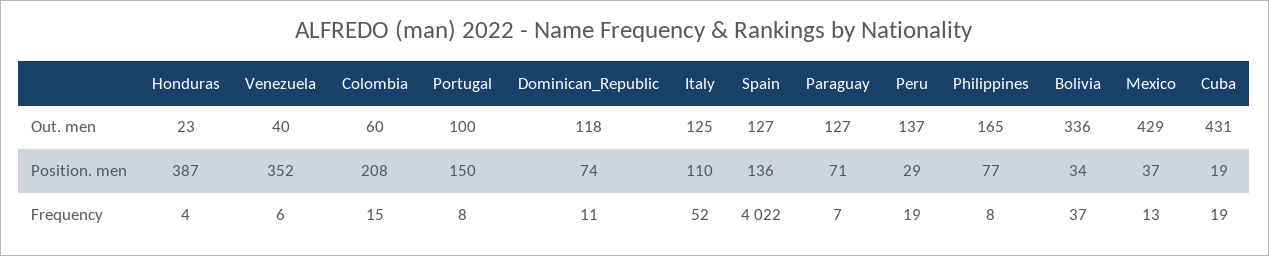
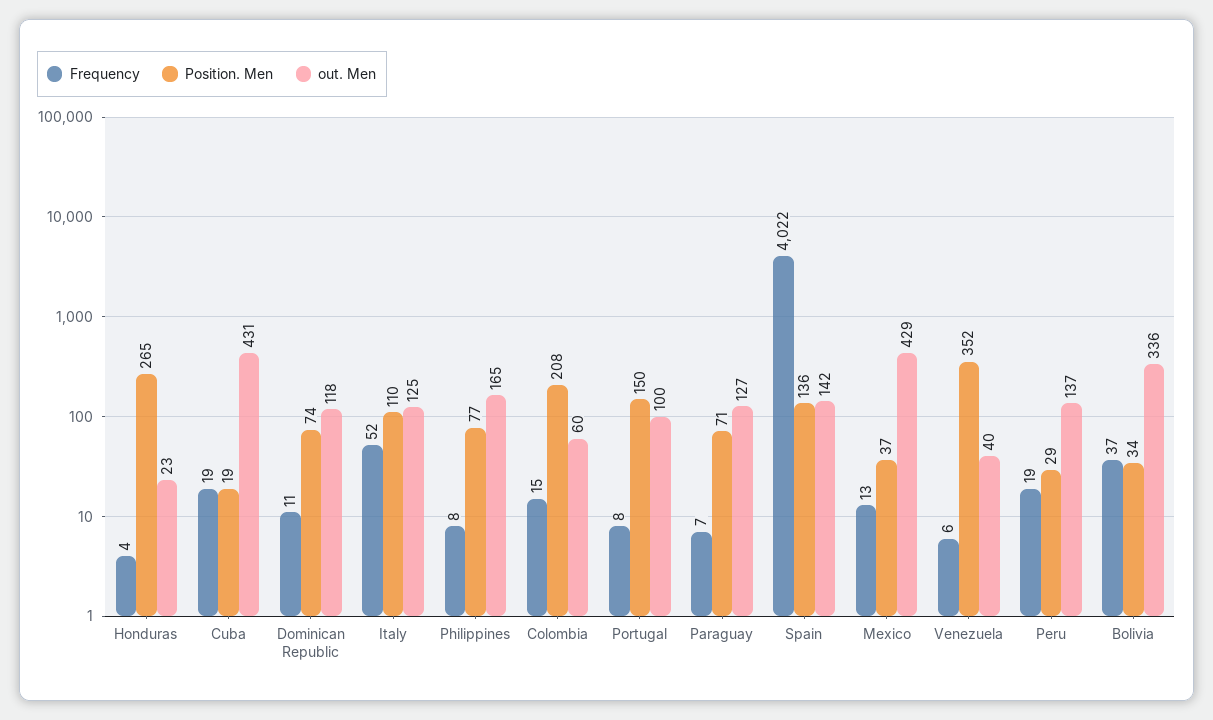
Out. men, Spain: 127 -> 142
Position. men, Honduras: 387 -> 265

